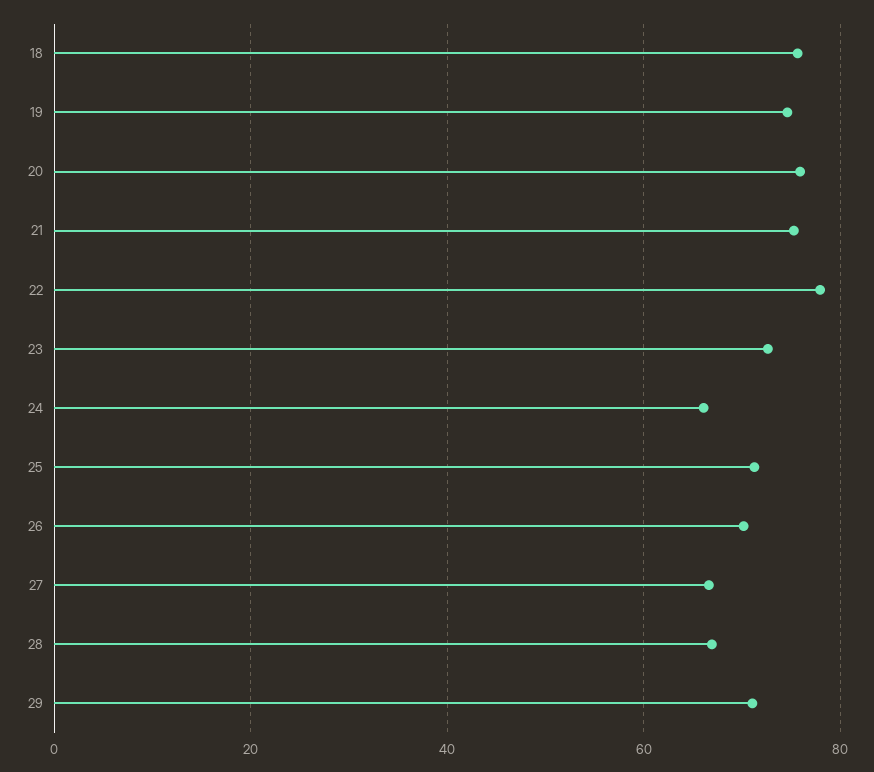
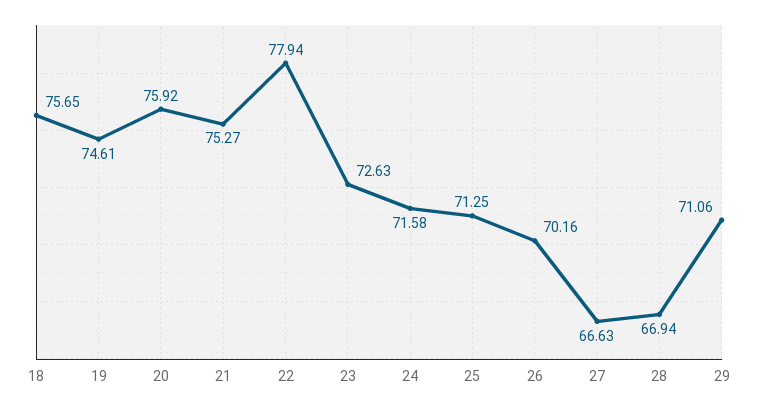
24: 66 -> 71.58

